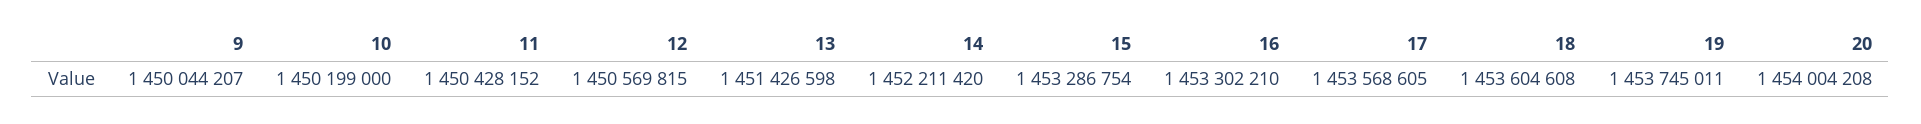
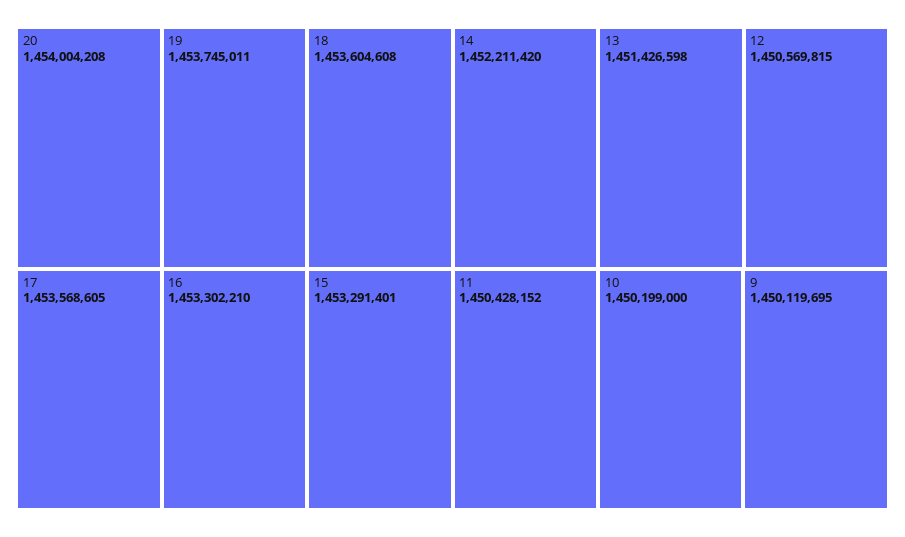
9: 1450044207 -> 1450119695
15: 1453286754 -> 1453291401

